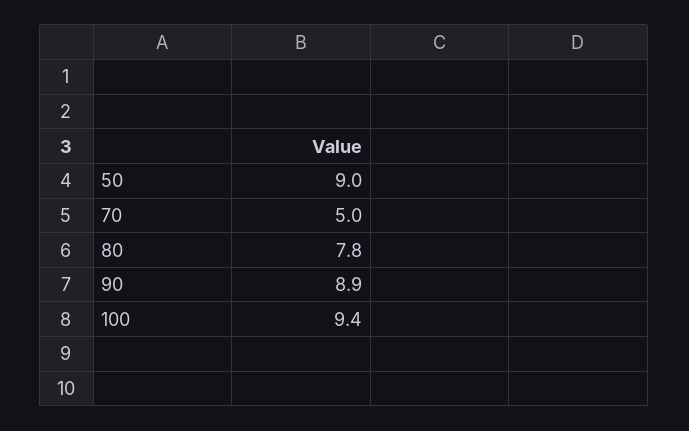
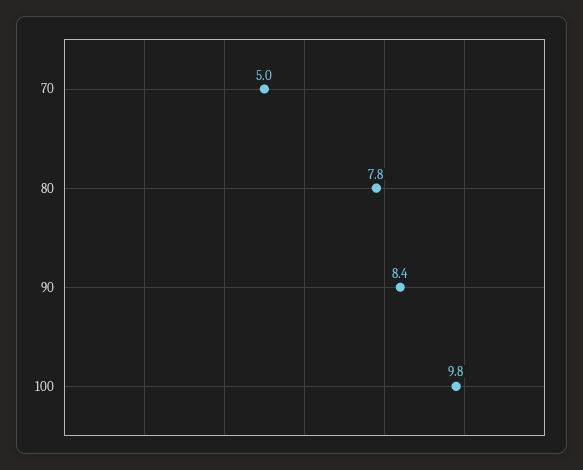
50: 9 -> none
90: 8.9 -> 8.4
100: 9.4 -> 9.8

